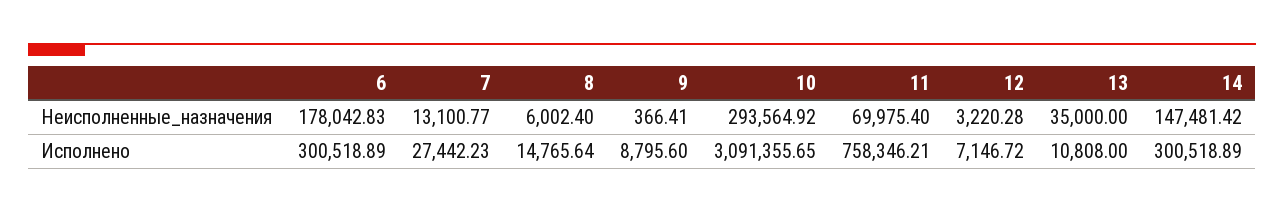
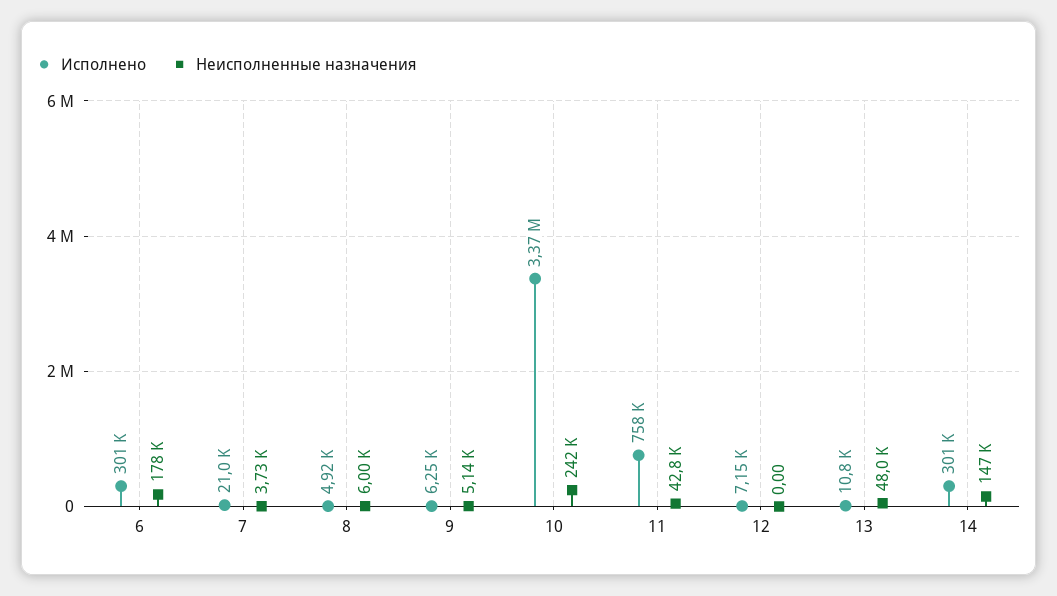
Неисполненные_назначения, 7: 13100.77 -> 3730
Неисполненные_назначения, 9: 366.41 -> 5140
Неисполненные_назначения, 10: 293564.92 -> 242000
Неисполненные_назначения, 11: 69975.4 -> 42800
Неисполненные_назначения, 12: 3220.28 -> 0
Неисполненные_назначения, 13: 35000 -> 48000
Исполнено, 7: 27442.23 -> 21000
Исполнено, 8: 14765.64 -> 4920
Исполнено, 9: 8795.6 -> 6250
Исполнено, 10: 3091355.65 -> 3370000

